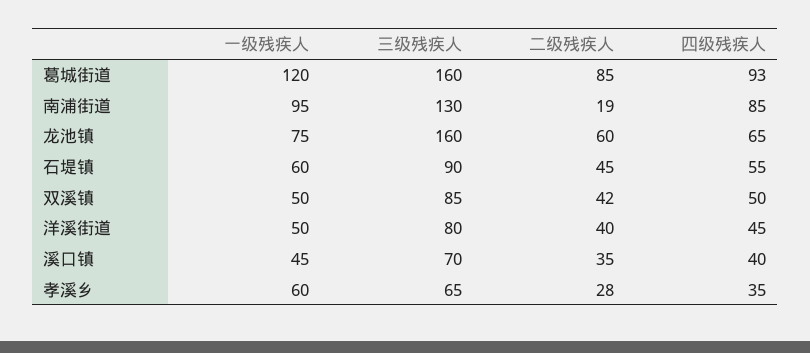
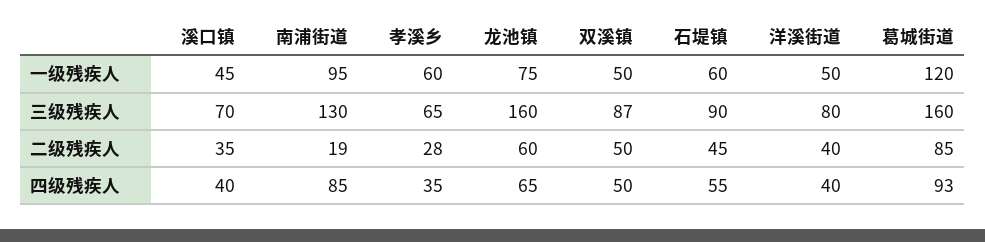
三级残疾人, 双溪镇: 85 -> 87
二级残疾人, 双溪镇: 42 -> 50
四级残疾人, 洋溪街道: 45 -> 40

